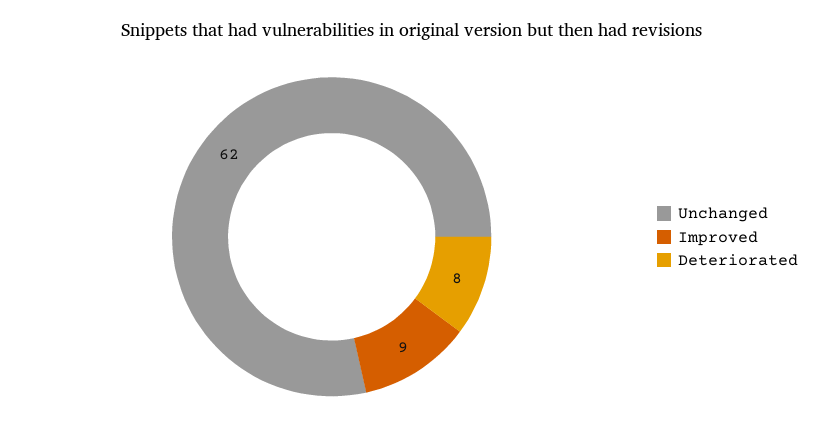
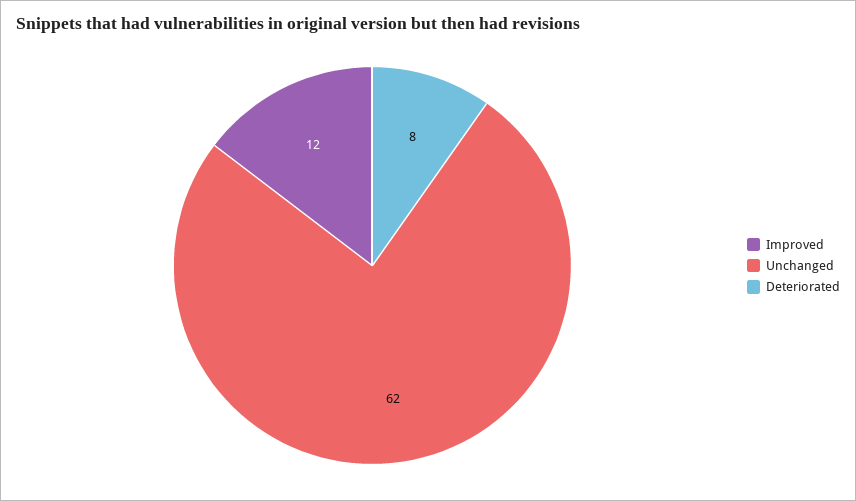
Improved: 9 -> 12

